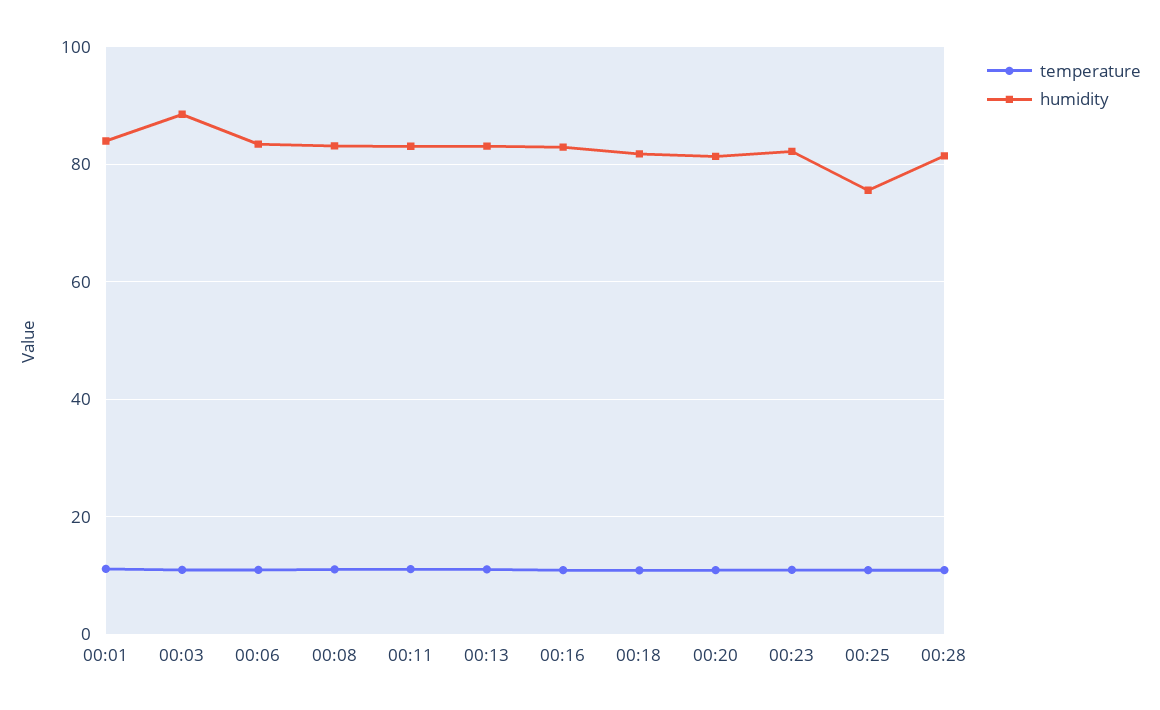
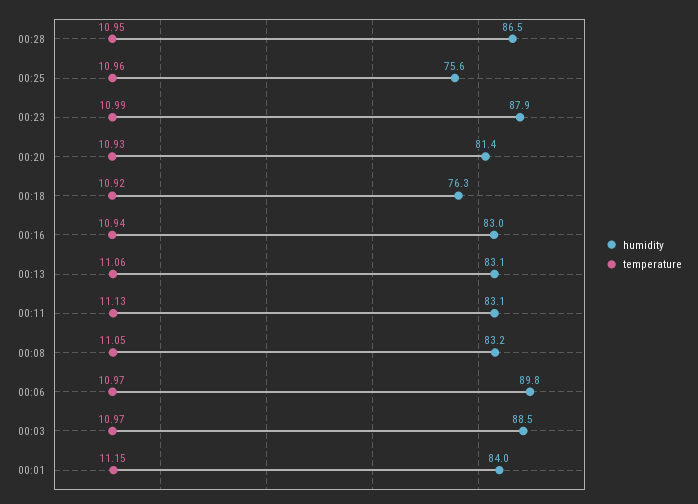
humidity, 00:06: 84 -> 89.8
humidity, 00:18: 82 -> 76.3
humidity, 00:23: 82 -> 87.9
humidity, 00:28: 82 -> 86.5

